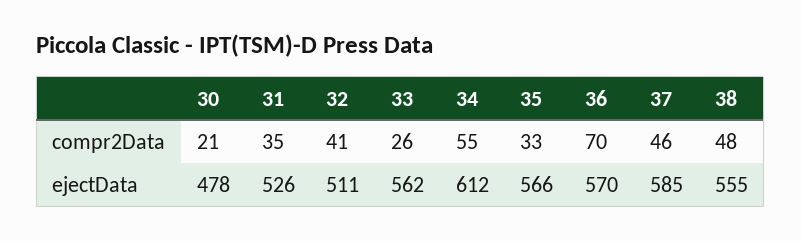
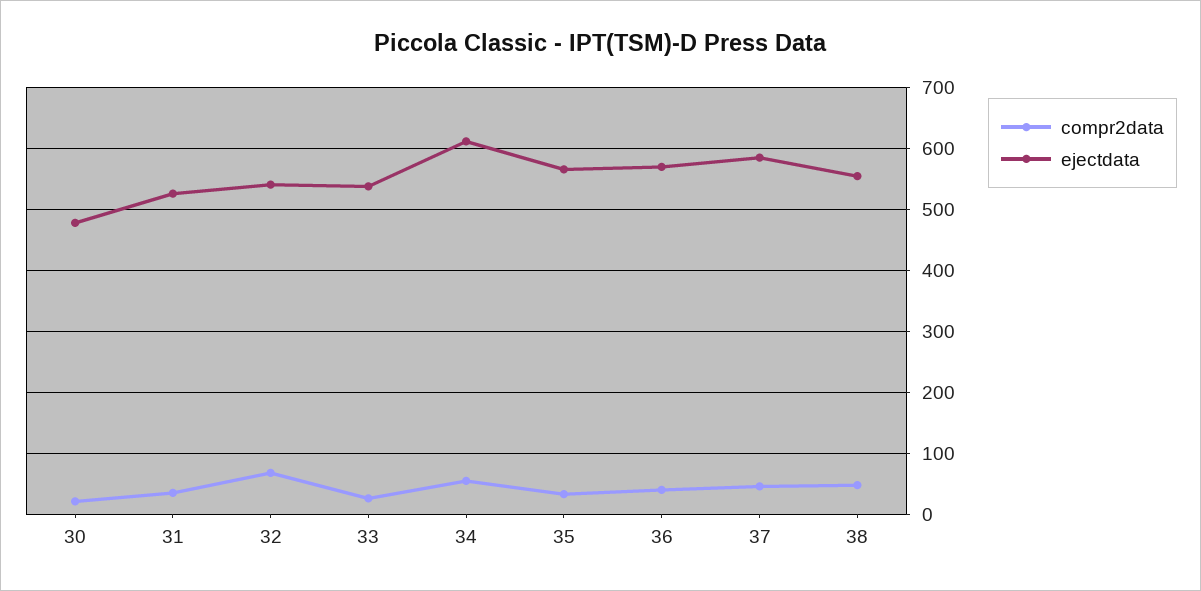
compr2Data, 32: 41 -> 70
compr2Data, 36: 70 -> 40
ejectData, 32: 511 -> 540
ejectData, 33: 562 -> 540

